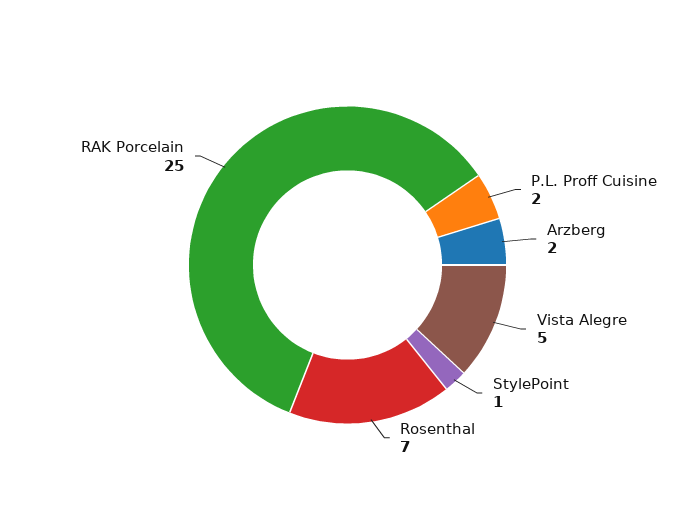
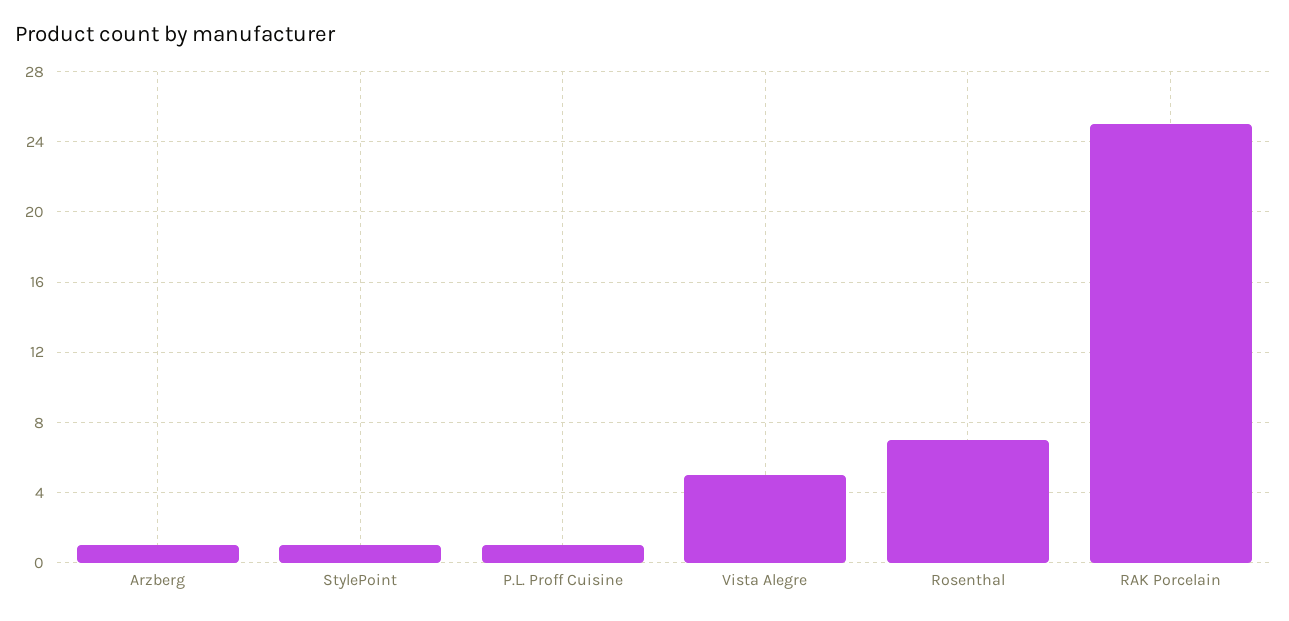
P.L. Proff Cuisine: 2 -> 1
Arzberg: 2 -> 1

